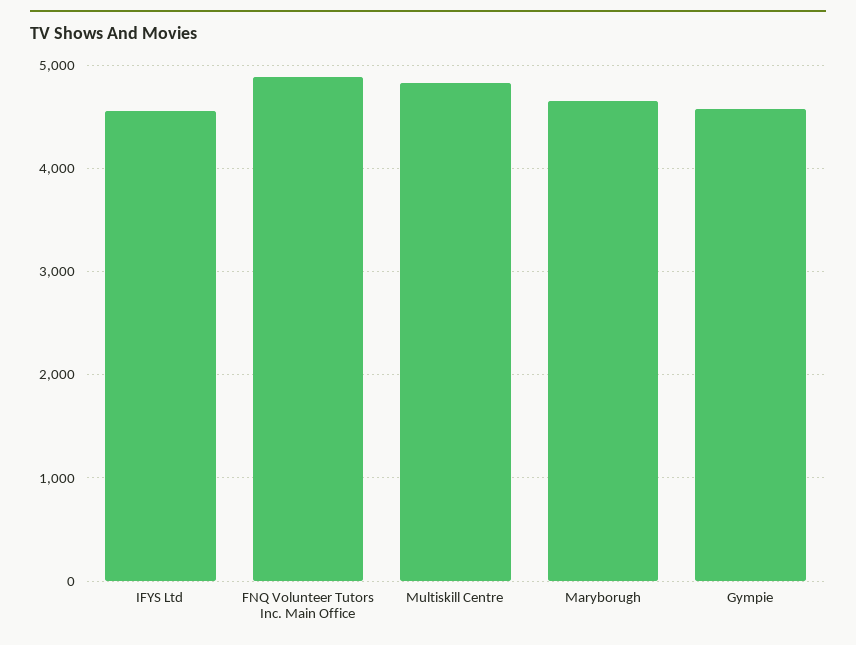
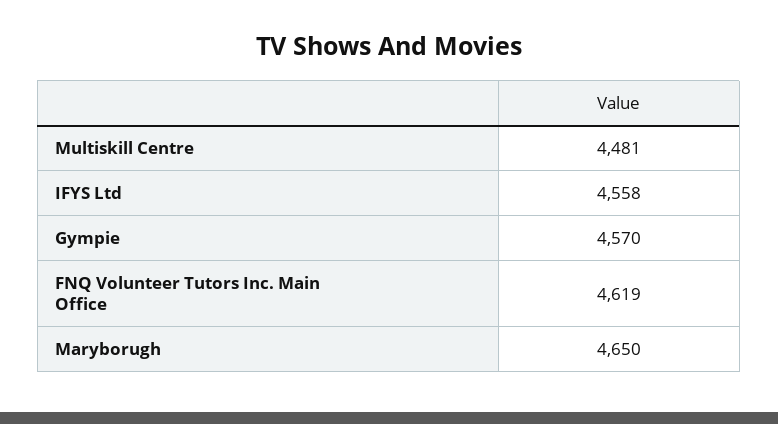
FNQ Volunteer Tutors Inc. Main Office: 4900 -> 4619
Multiskill Centre: 4800 -> 4481

